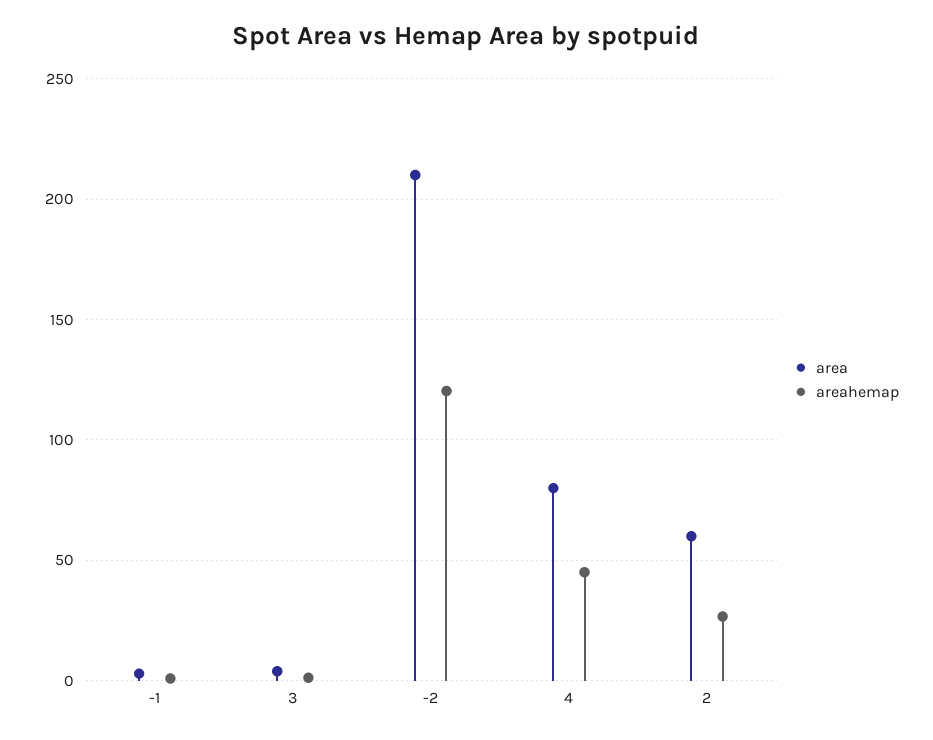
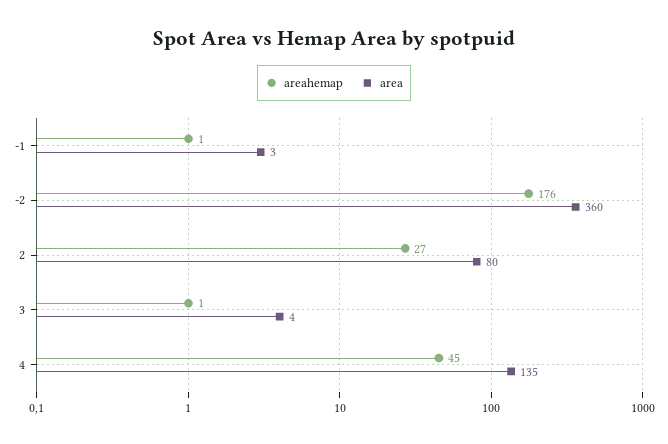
area, -2: 210 -> 360
areahemap, -2: 120 -> 176
area, 4: 80 -> 135
area, 2: 60 -> 80

